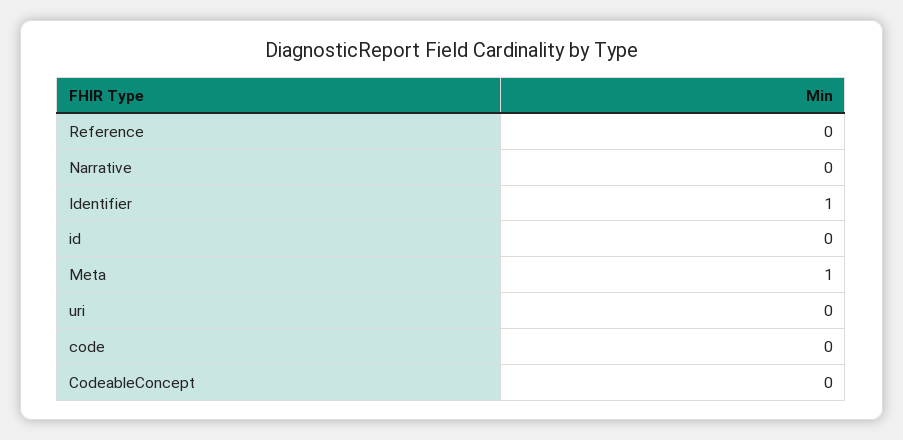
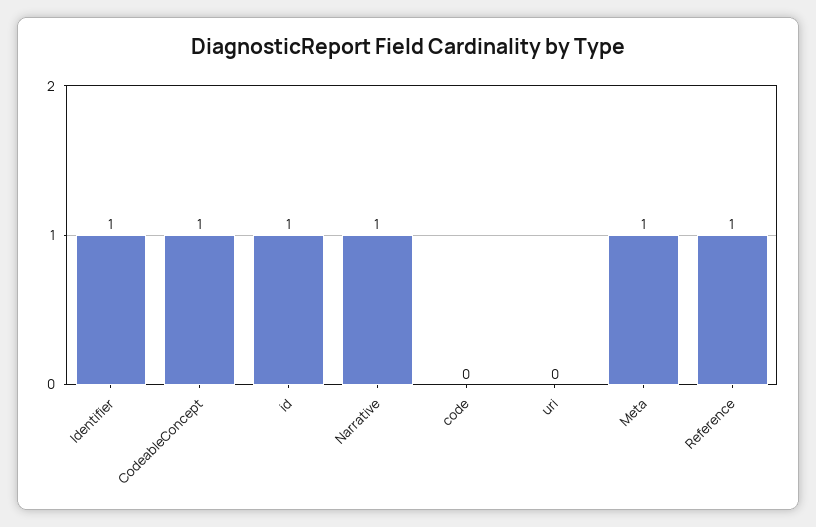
Reference: 0 -> 1
Narrative: 0 -> 1
id: 0 -> 1
CodeableConcept: 0 -> 1

